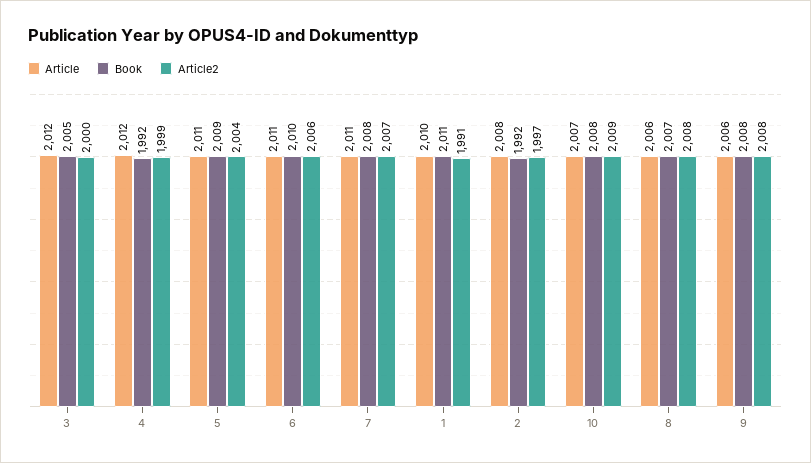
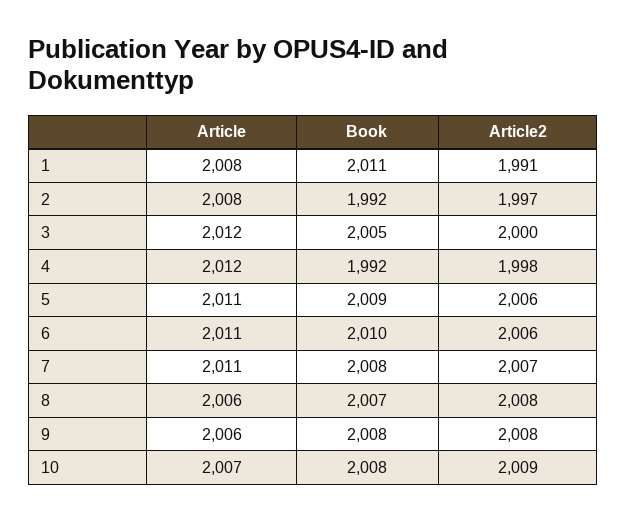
Article2, 4: 1999 -> 1998
Article2, 5: 2004 -> 2006
Article, 1: 2010 -> 2008

